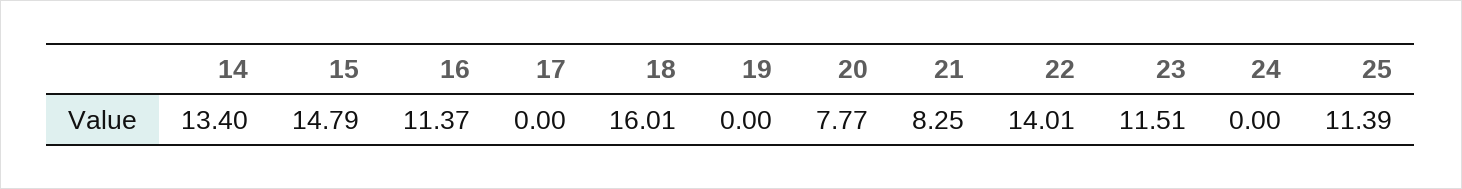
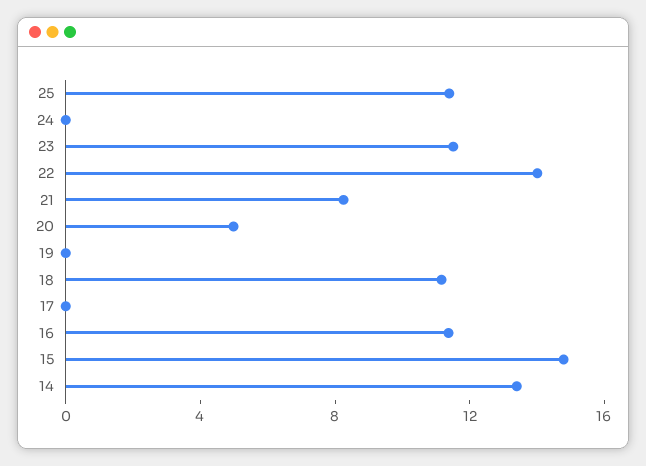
18: 16.01 -> 11
20: 7.77 -> 5

